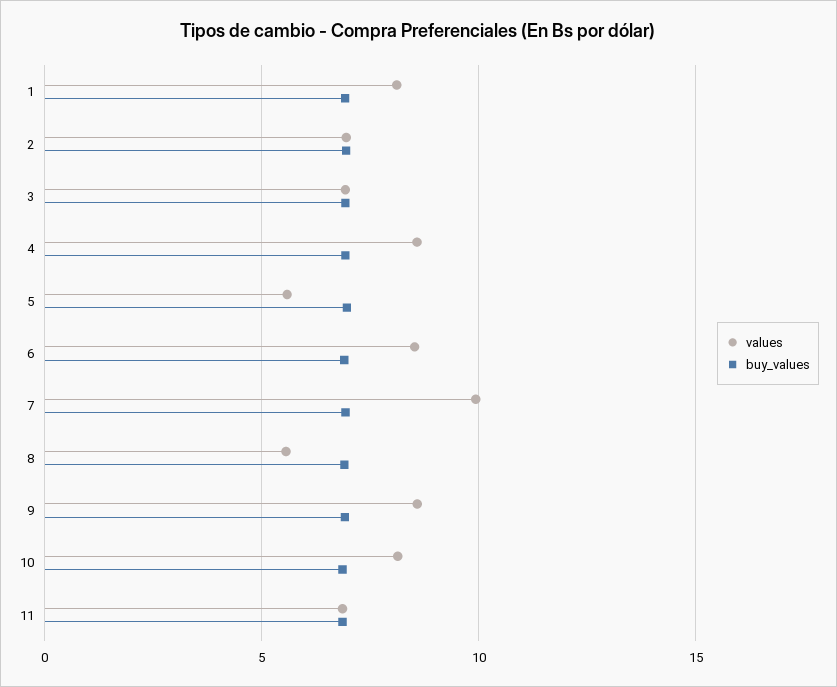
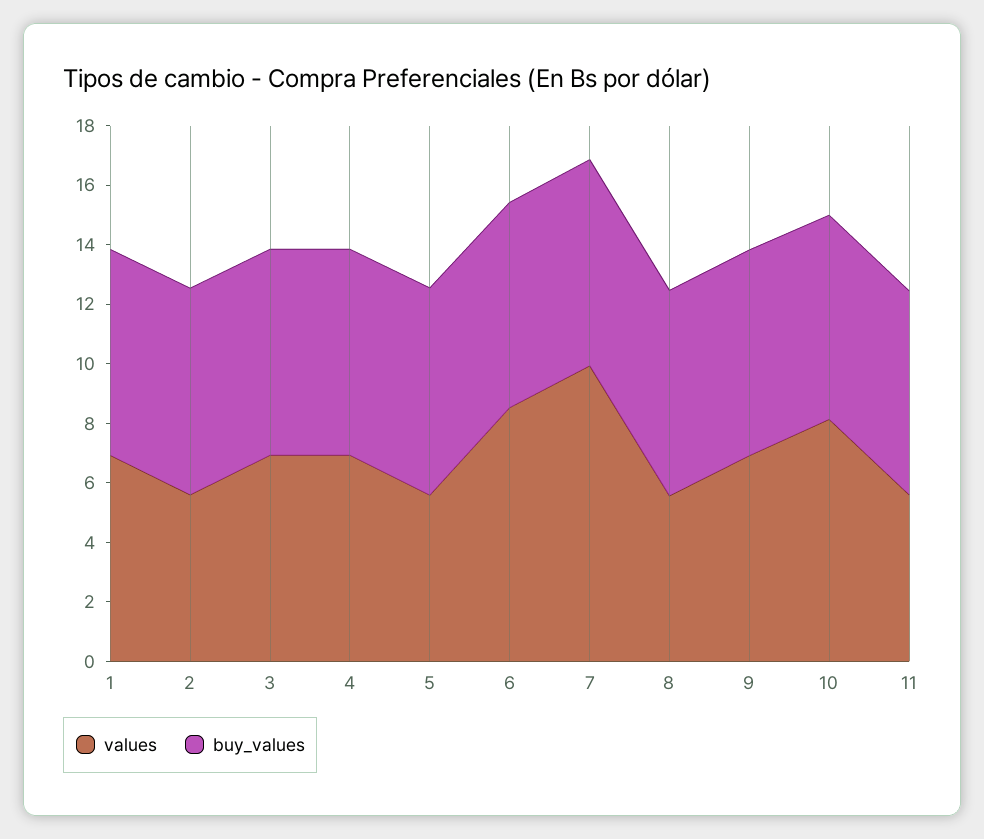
values, 1: 8 -> 7
values, 2: 7 -> 5.5
values, 4: 8.5 -> 7
values, 9: 8.5 -> 7
values, 11: 7 -> 5.5

